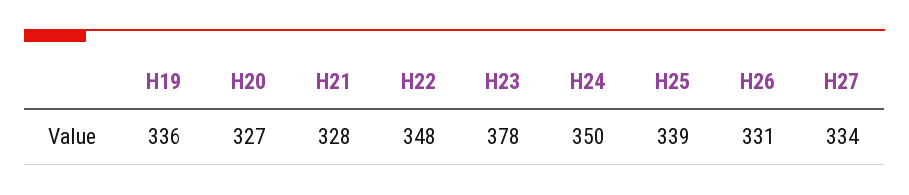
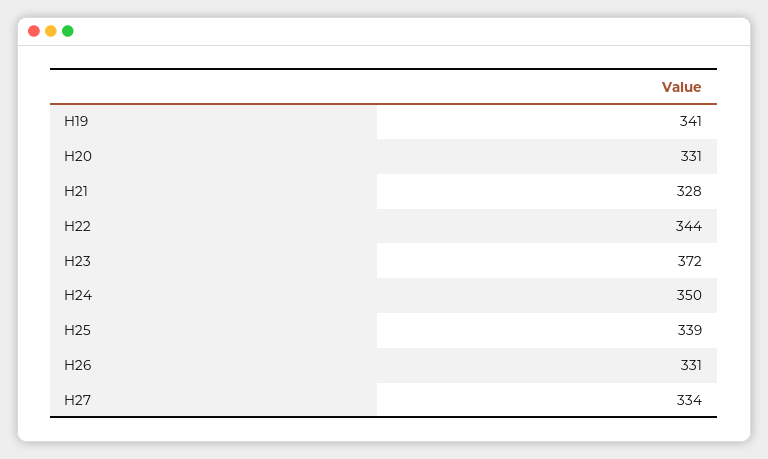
H19: 336 -> 341
H20: 327 -> 331
H22: 348 -> 344
H23: 378 -> 372

